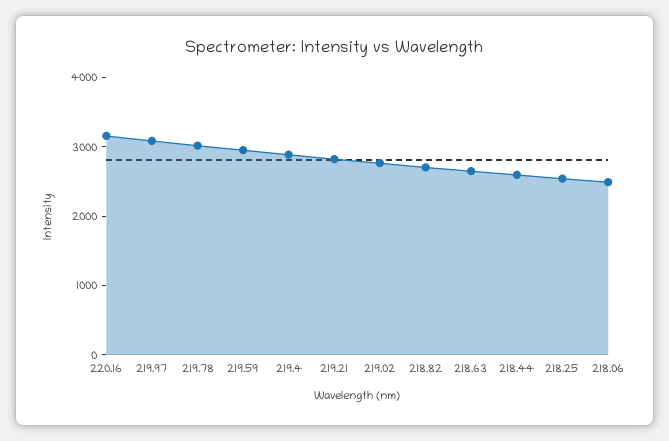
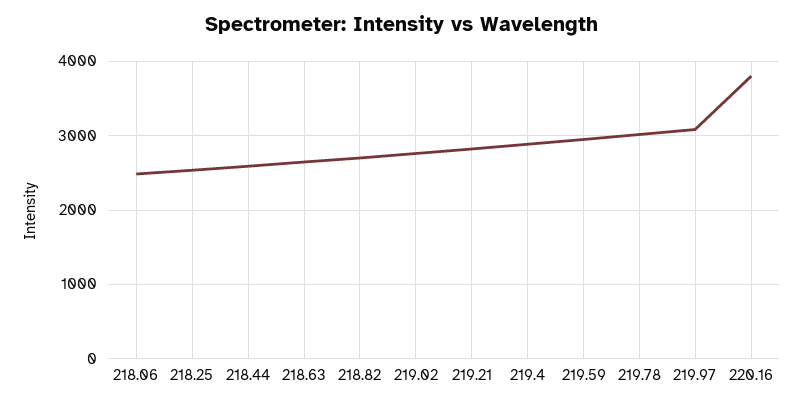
220.16: 3200 -> 3800

